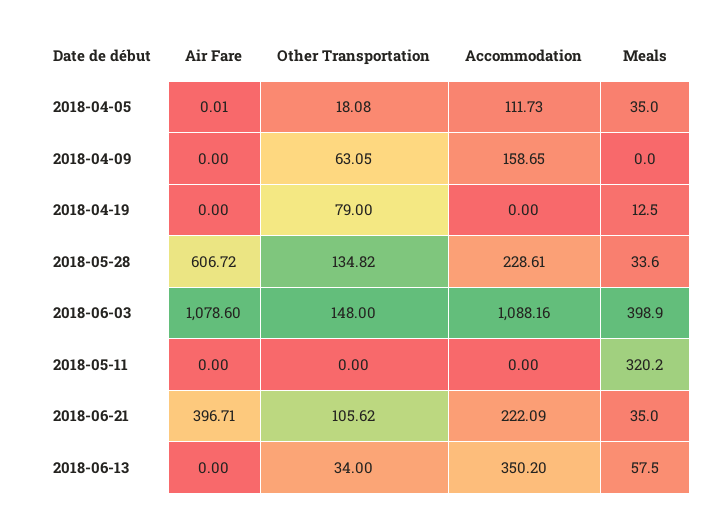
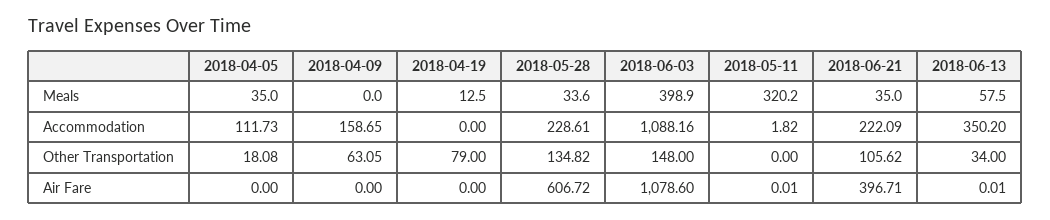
Air Fare, 2018-04-05: 0.01 -> 0
Air Fare, 2018-05-11: 0 -> 0.01
Accommodation, 2018-05-11: 0 -> 1.82
Air Fare, 2018-06-13: 0 -> 0.01

